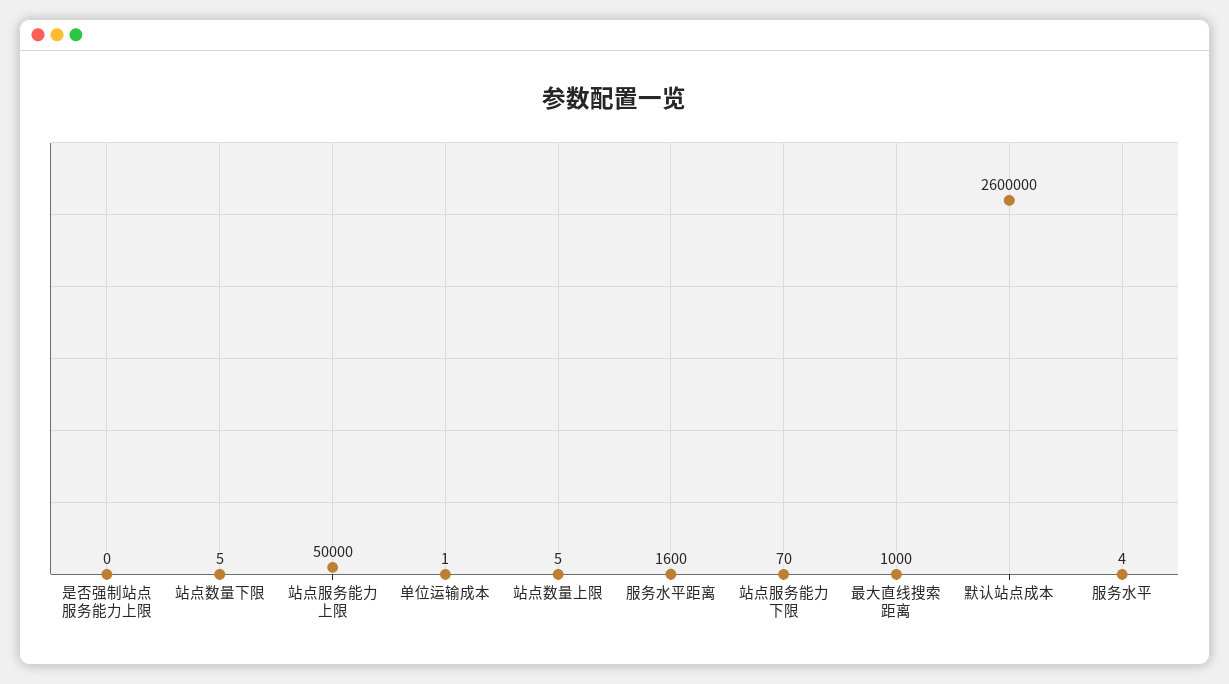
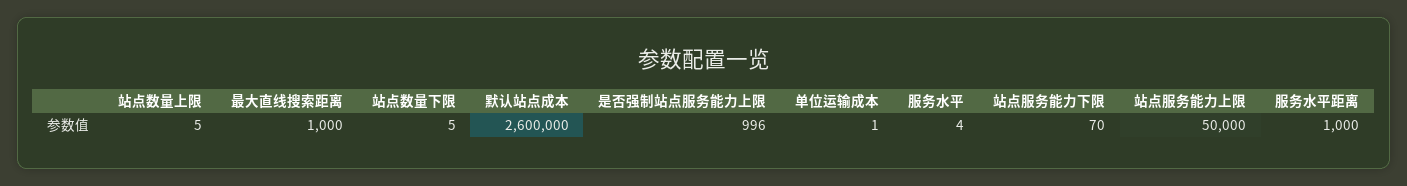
是否强制站点服务能力上限: 0 -> 996
服务水平距离: 1600 -> 1000

